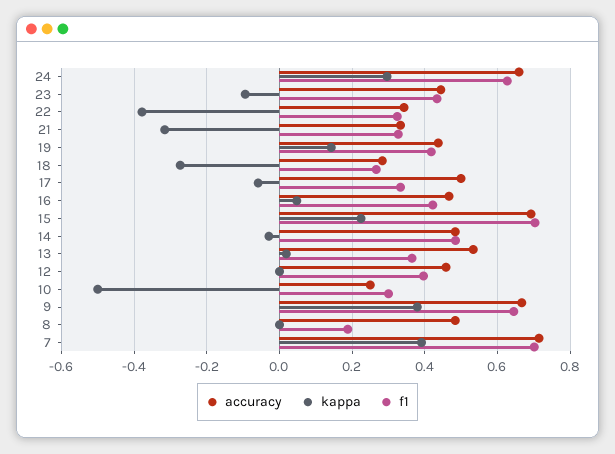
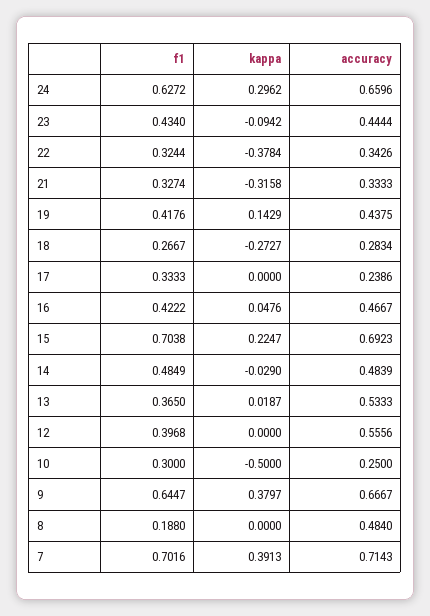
accuracy, 17: 0.5 -> 0.2386
kappa, 17: -0.06 -> 0
accuracy, 12: 0.46 -> 0.5556

